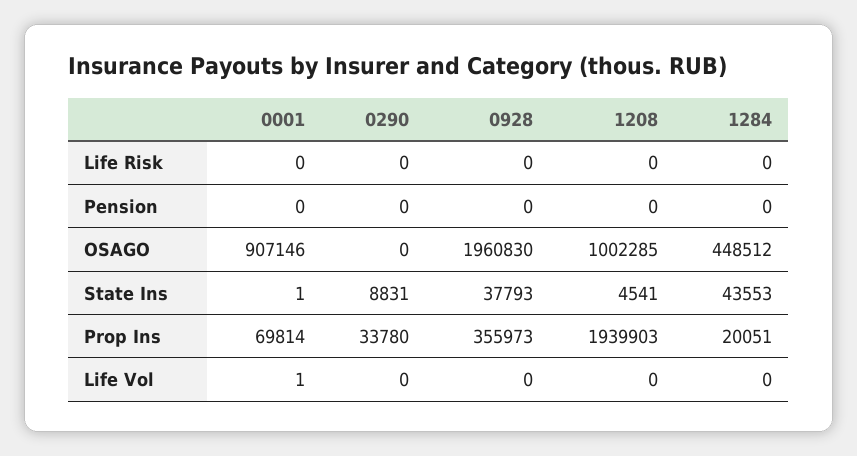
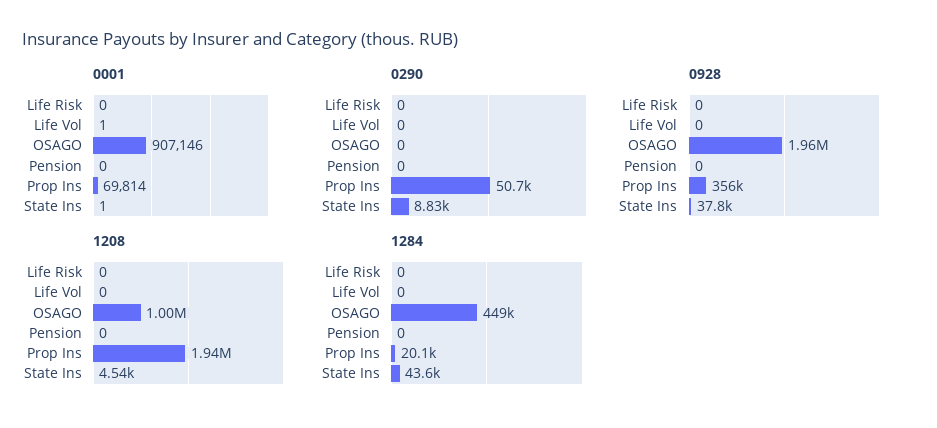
0290, Prop Ins: 33780 -> 50700

